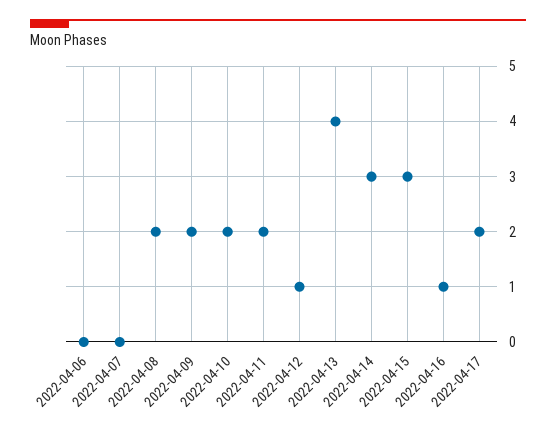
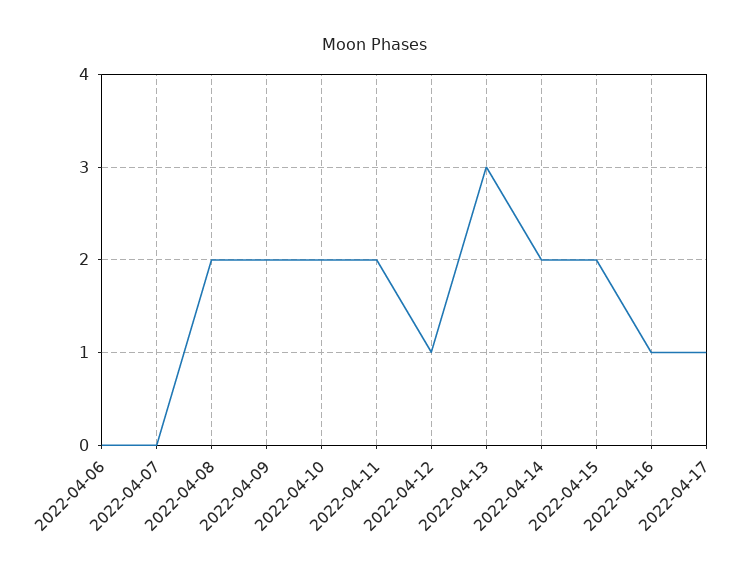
2022-04-13: 4 -> 3
2022-04-14: 3 -> 2
2022-04-15: 3 -> 2
2022-04-17: 2 -> 1

